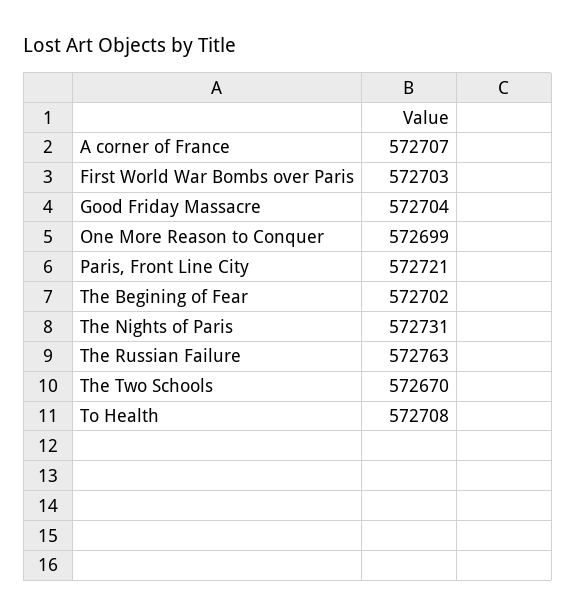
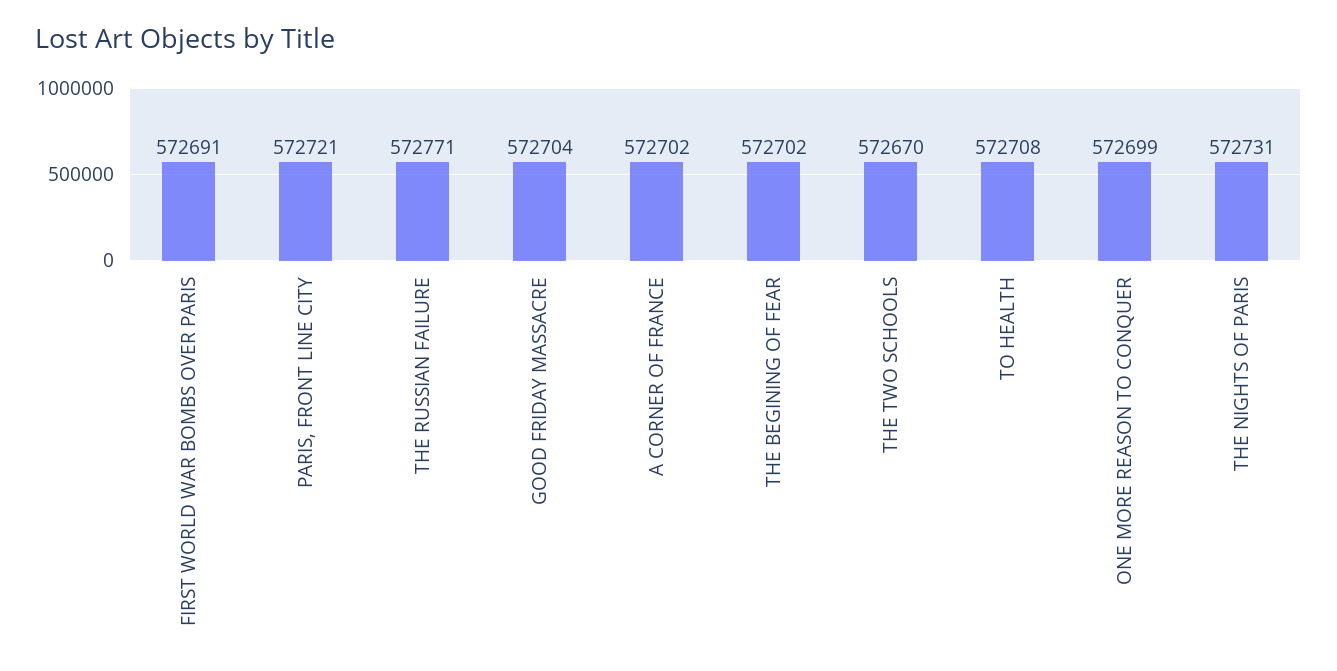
A corner of France: 572707 -> 572702
First World War Bombs over Paris: 572703 -> 572691
The Russian Failure: 572763 -> 572771

